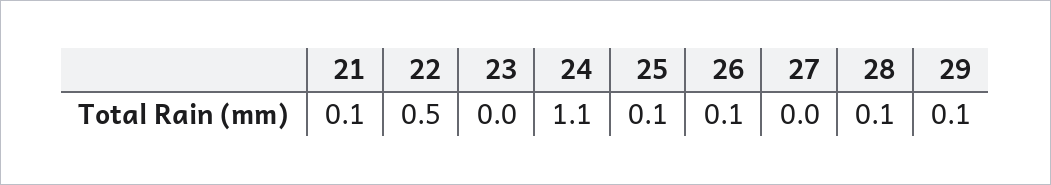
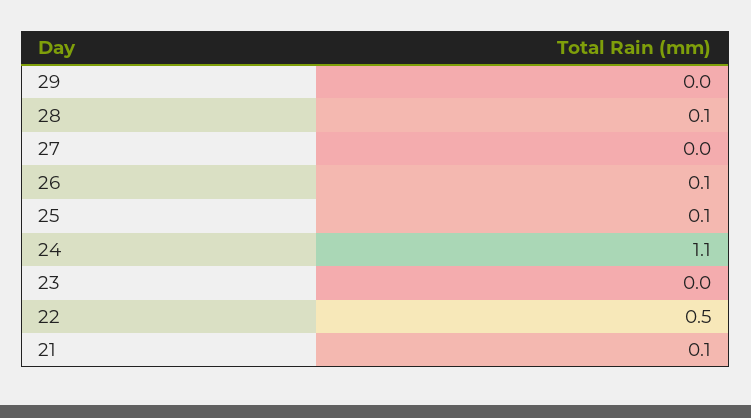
29: 0.1 -> 0

